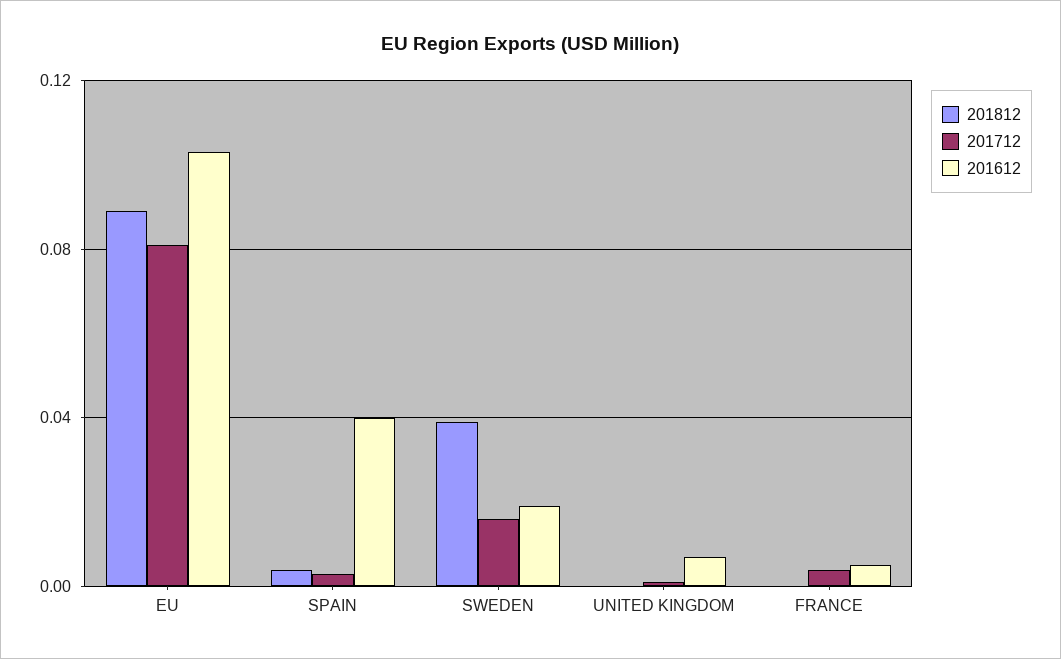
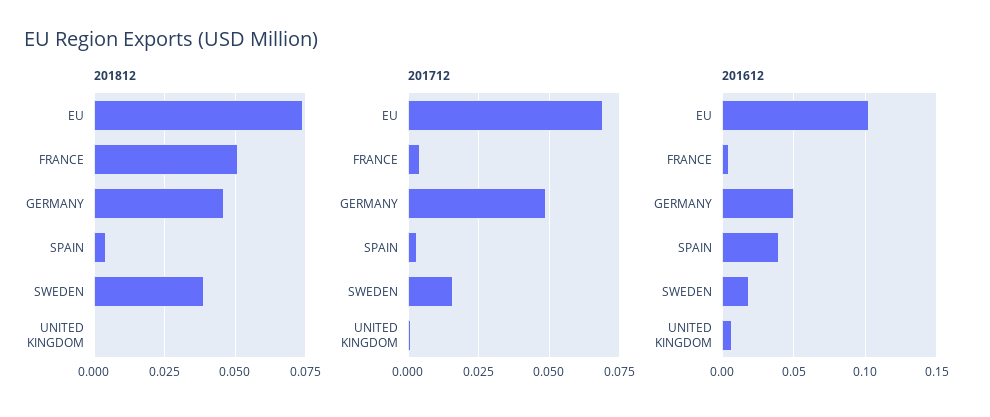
201812, EU: 0.09 -> 0.075
201712, EU: 0.08 -> 0.07
201812, FRANCE: 0 -> 0.05
201812, GERMANY: none -> 0.045
201712, GERMANY: none -> 0.05
201612, GERMANY: none -> 0.05

